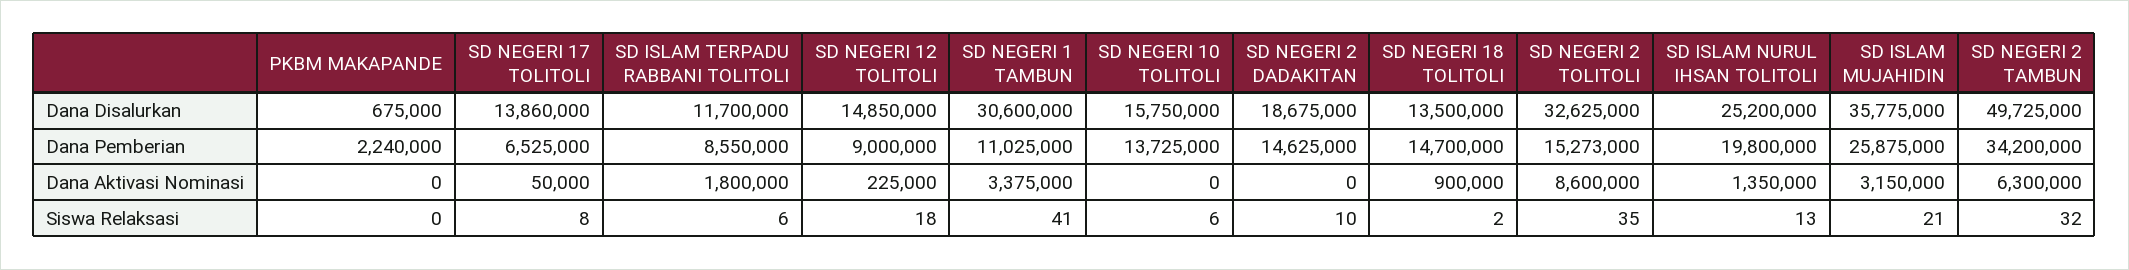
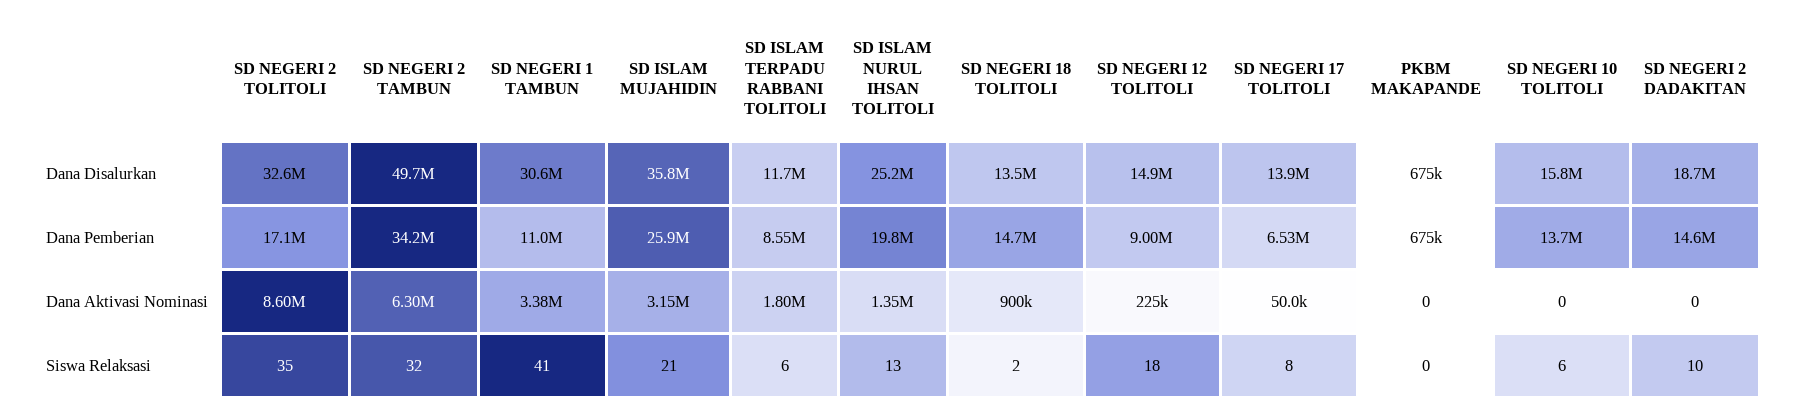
PKBM MAKAPANDE, Dana Pemberian: 2240000 -> 675000
SD NEGERI 2 TOLITOLI, Dana Pemberian: 15273000 -> 17100000

